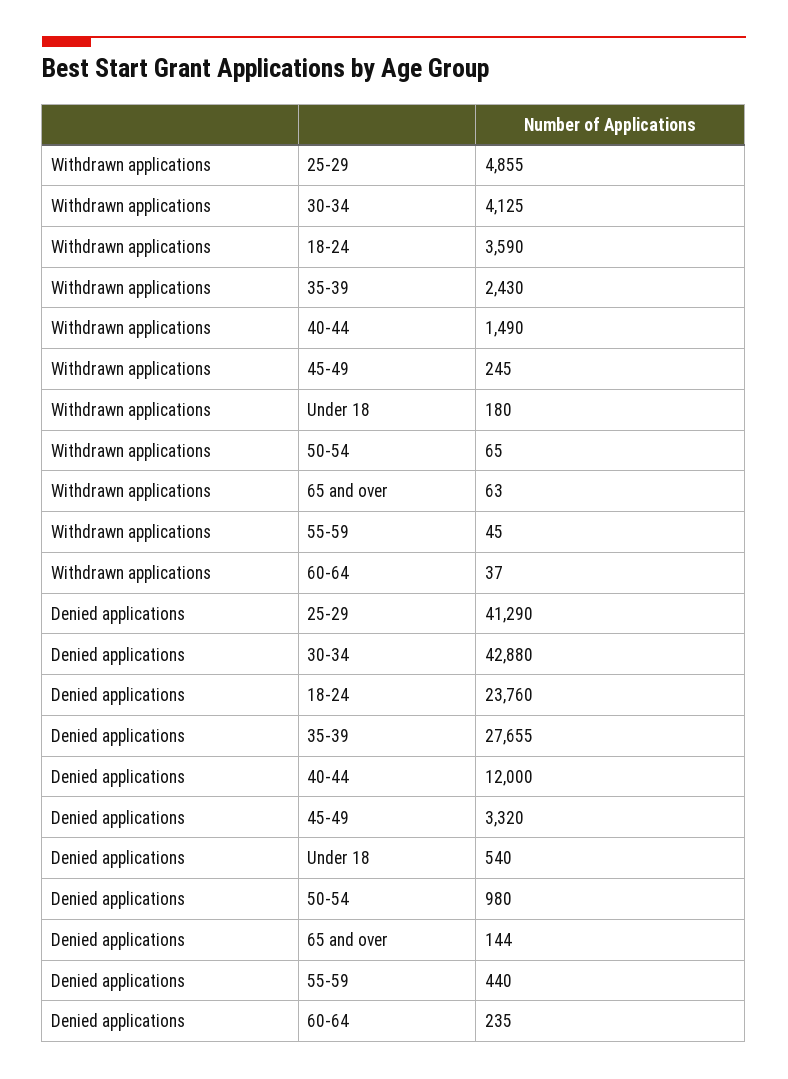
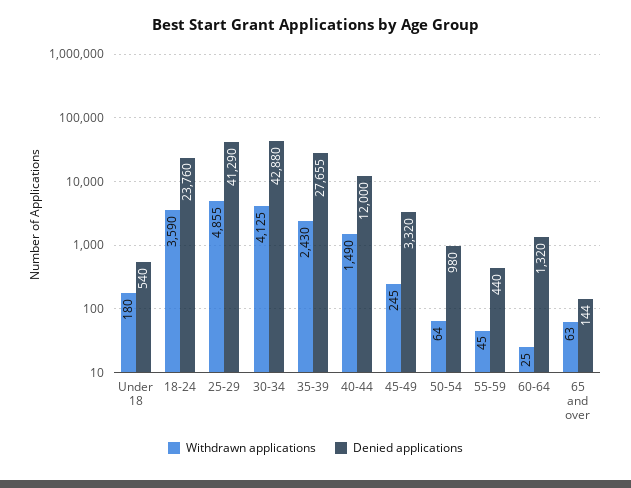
Withdrawn applications, 50-54: 65 -> 64
Withdrawn applications, 60-64: 37 -> 25
Denied applications, 60-64: 235 -> 1320

